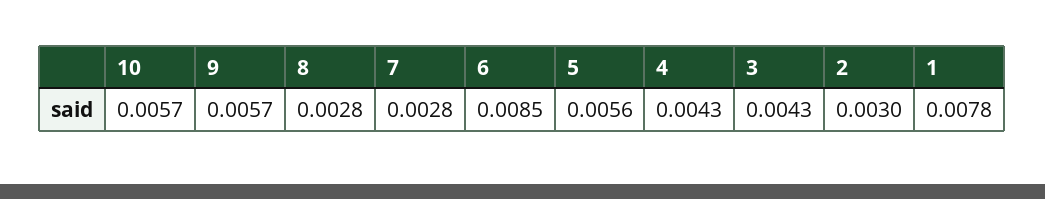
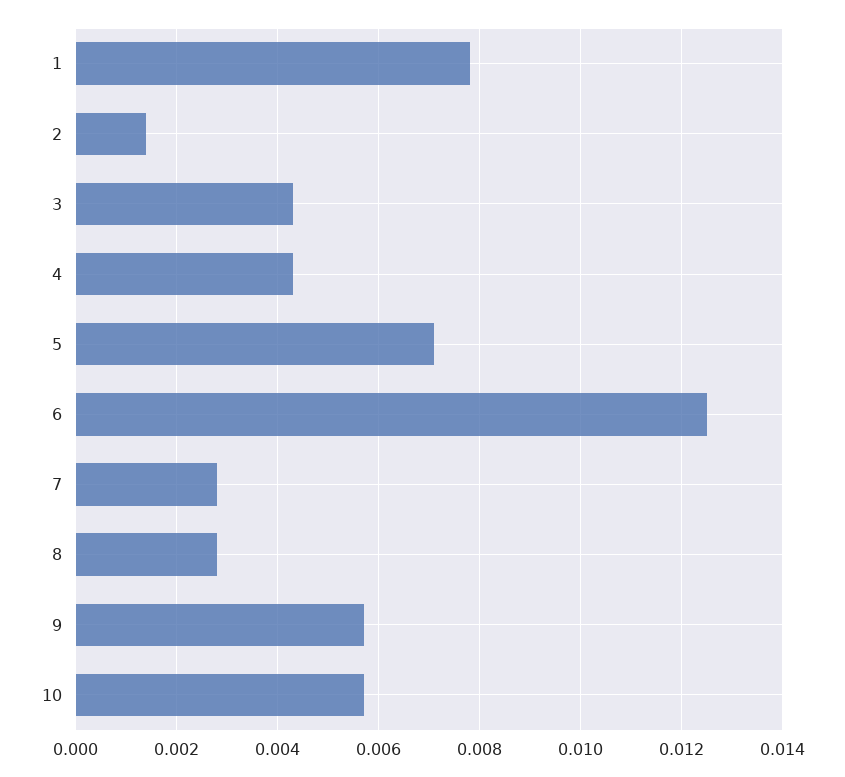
6: 0.0085 -> 0.0125
5: 0.0056 -> 0.007
2: 0.003 -> 0.0015

